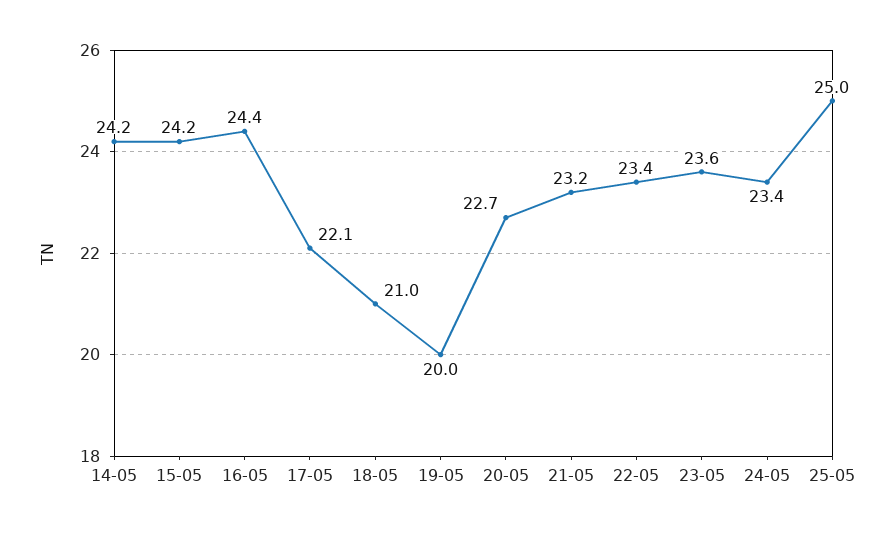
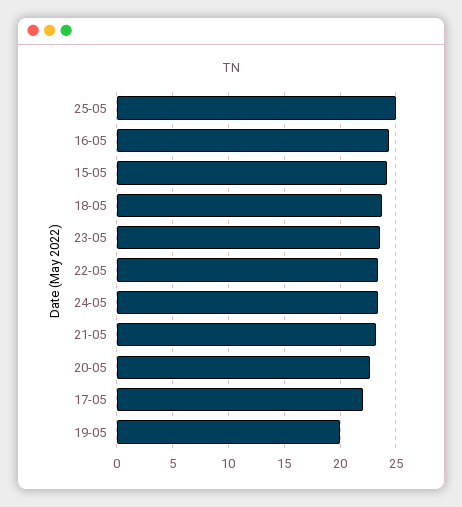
14-05: 24.2 -> none
18-05: 21 -> 24

